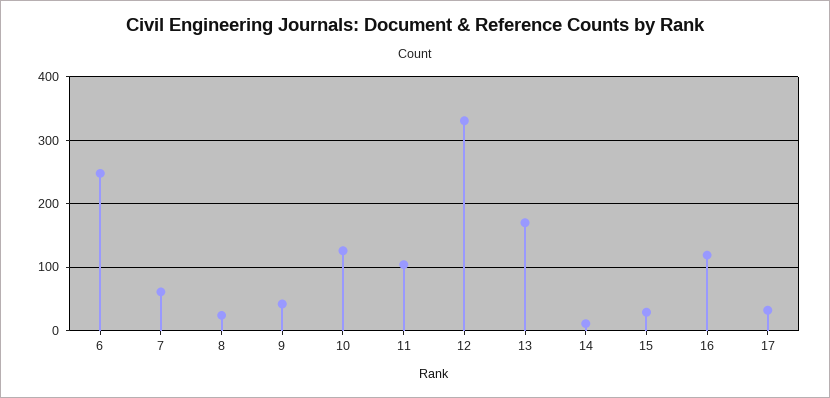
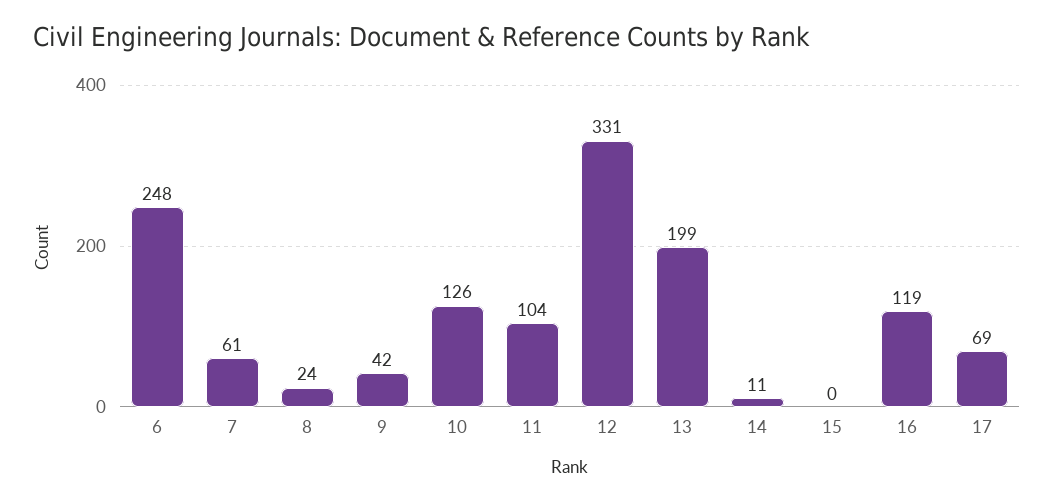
13: 170 -> 199
15: 30 -> 0
17: 30 -> 69

